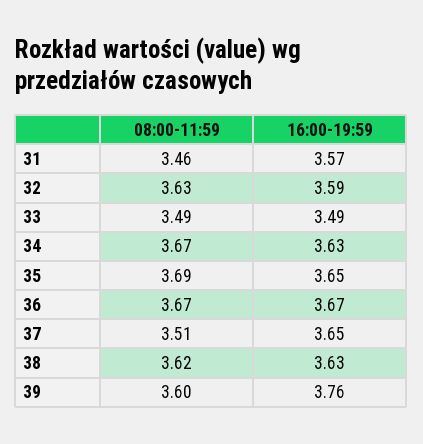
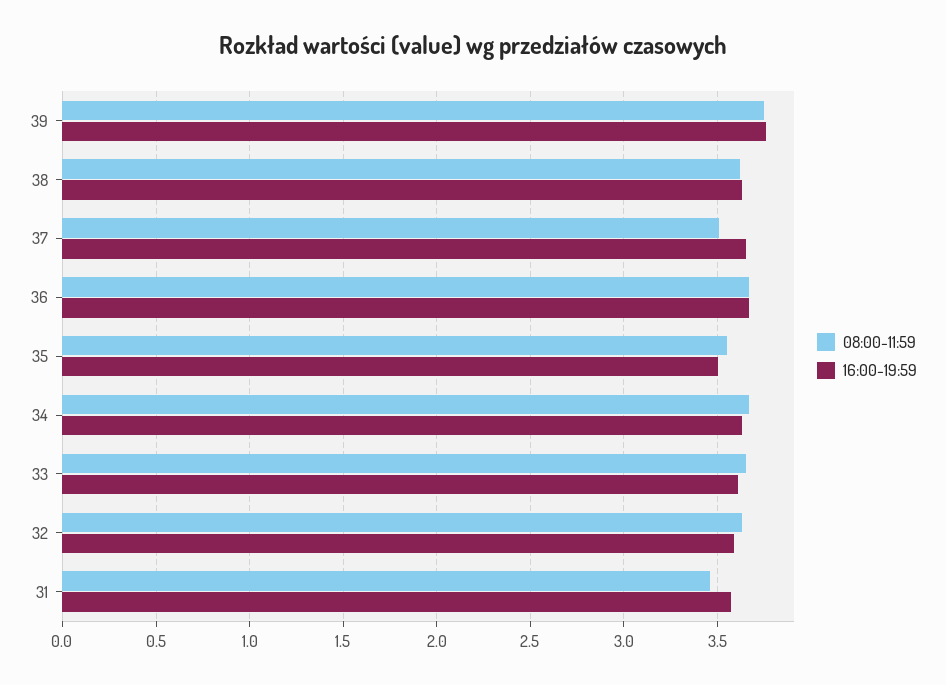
08:00-11:59, 33: 3.49 -> 3.65
16:00-19:59, 33: 3.49 -> 3.6
08:00-11:59, 35: 3.69 -> 3.55
16:00-19:59, 35: 3.65 -> 3.5
08:00-11:59, 39: 3.6 -> 3.75

